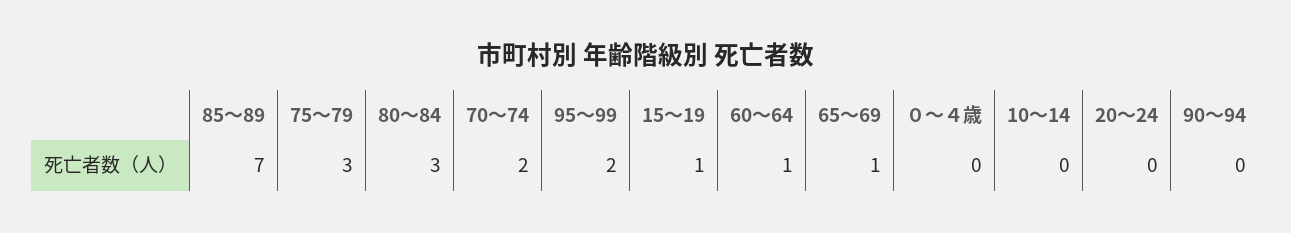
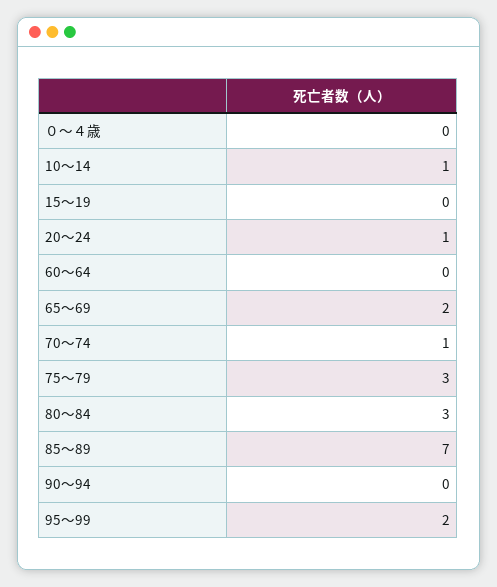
70～74: 2 -> 1
15～19: 1 -> 0
60～64: 1 -> 0
65～69: 1 -> 2
10～14: 0 -> 1
20～24: 0 -> 1

